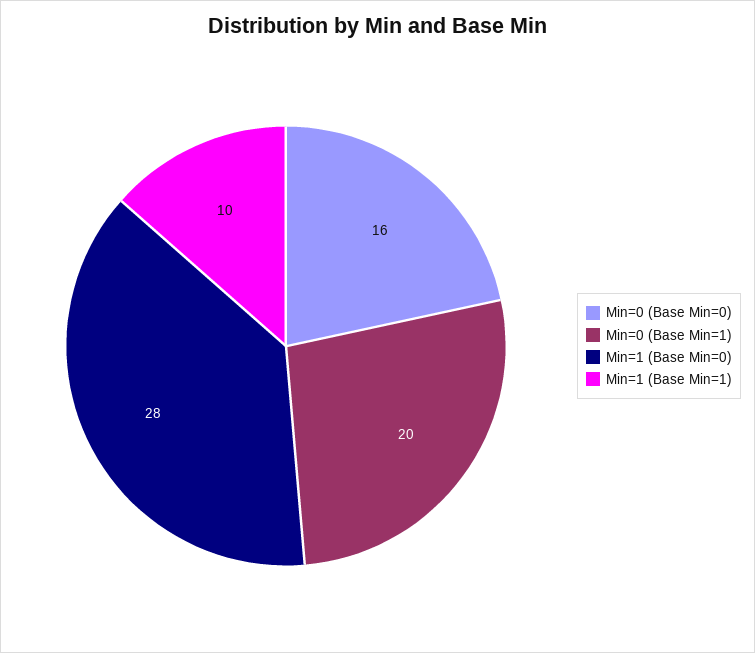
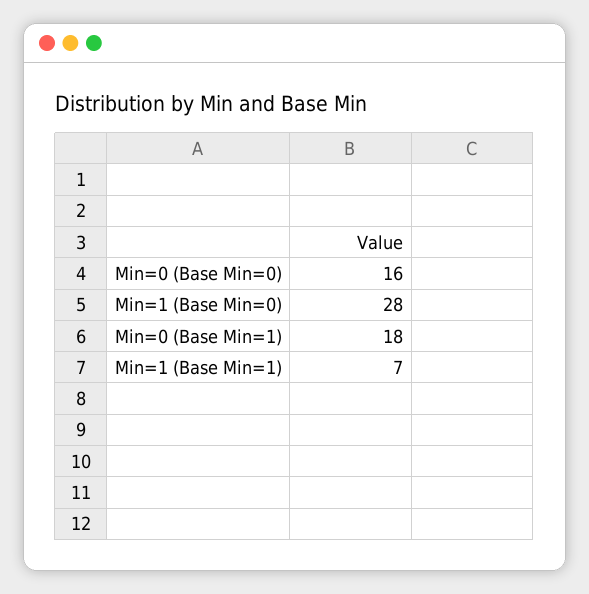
Min=0 (Base Min=1): 20 -> 18
Min=1 (Base Min=1): 10 -> 7

